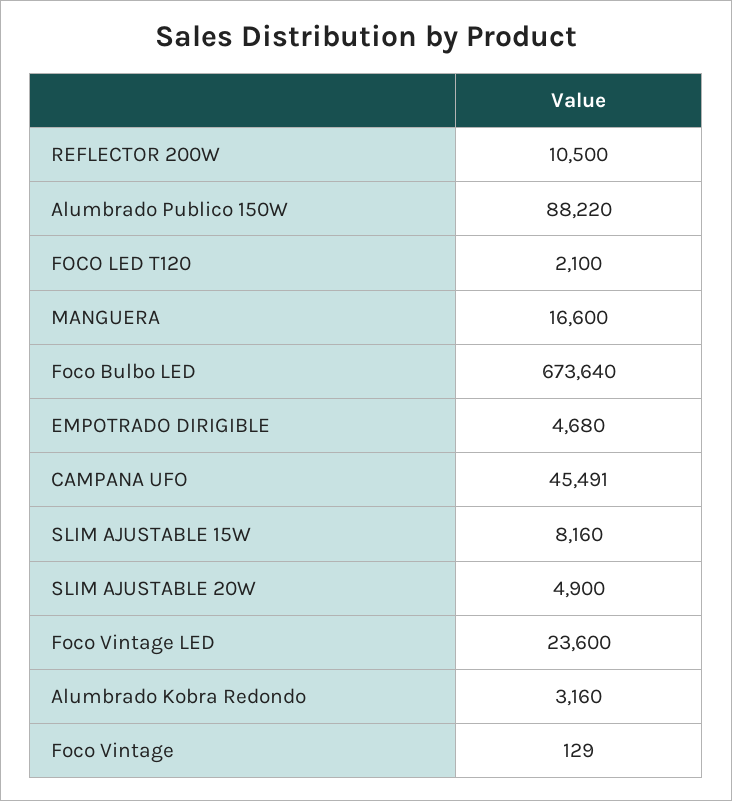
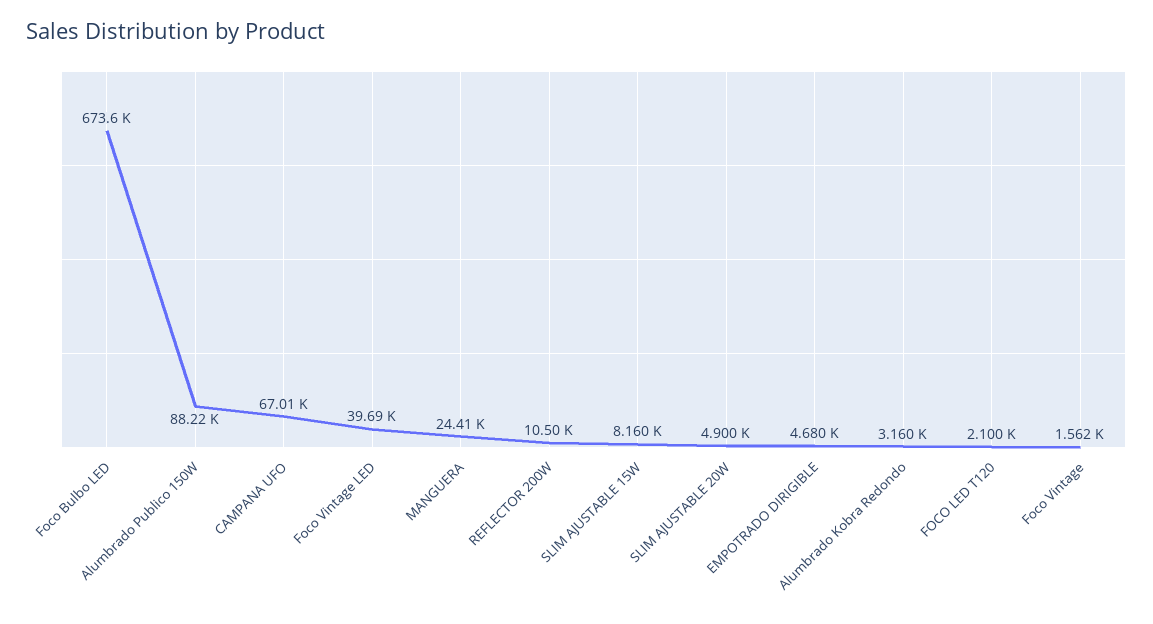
MANGUERA: 16600 -> 24410
CAMPANA UFO: 45491 -> 67010
Foco Vintage LED: 23600 -> 39690
Foco Vintage: 129 -> 1562

